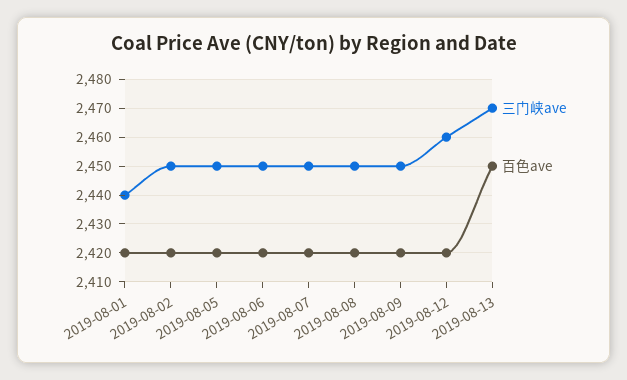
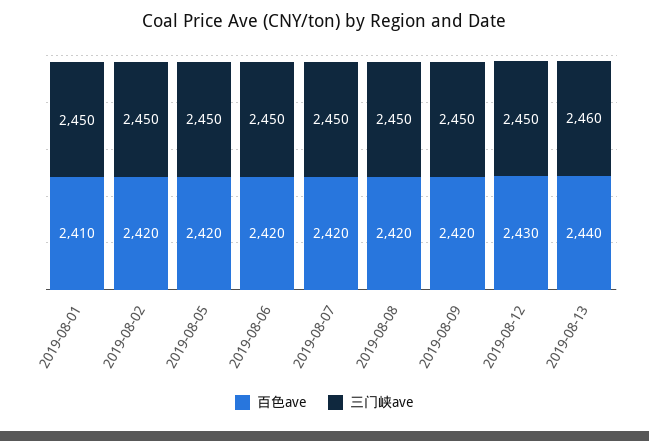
三门峡ave, 2019-08-01: 2440 -> 2450
百色ave, 2019-08-01: 2420 -> 2410
三门峡ave, 2019-08-12: 2460 -> 2450
百色ave, 2019-08-12: 2420 -> 2430
三门峡ave, 2019-08-13: 2470 -> 2460
百色ave, 2019-08-13: 2450 -> 2440

